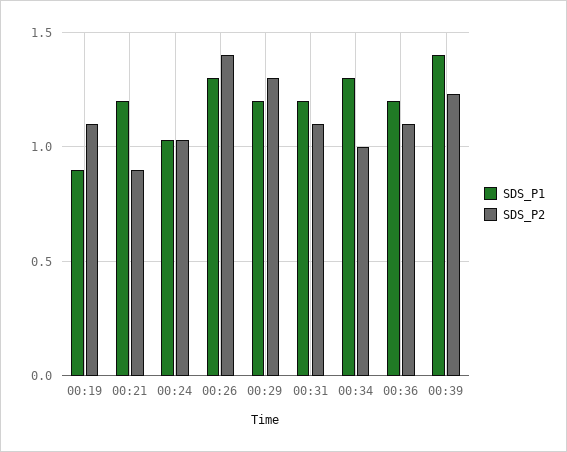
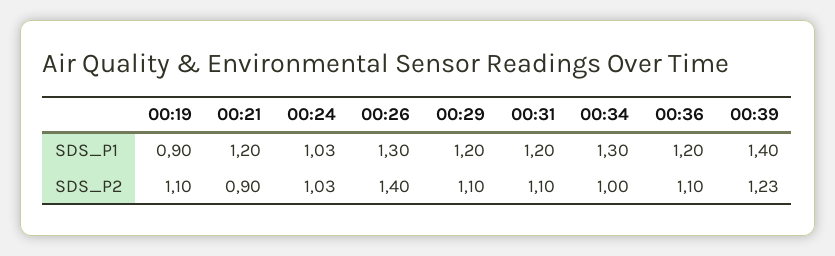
SDS_P2, 00:29: 1.3 -> 1.1

